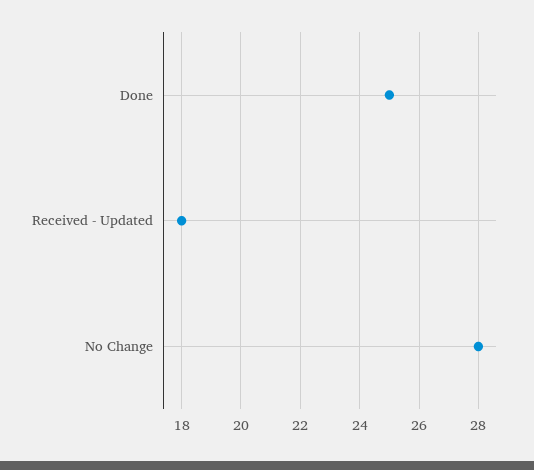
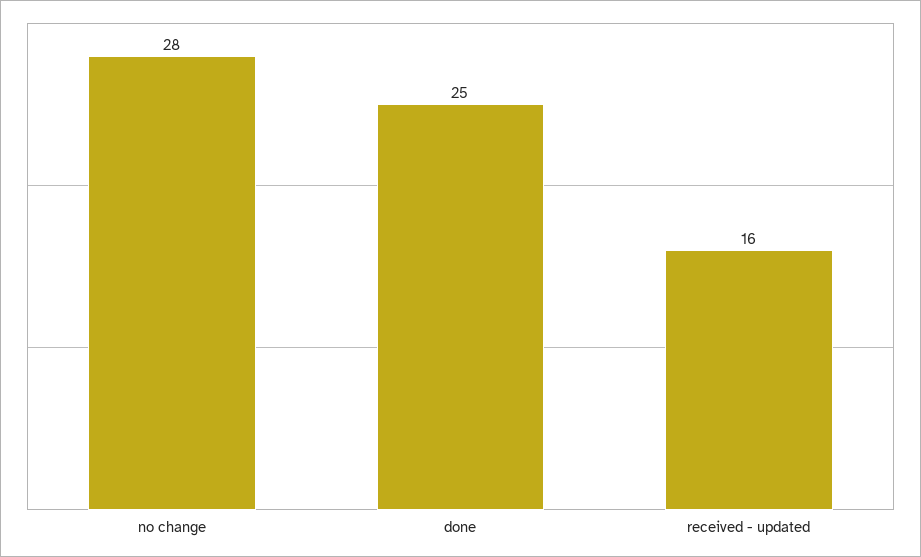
Received - Updated: 18 -> 16

